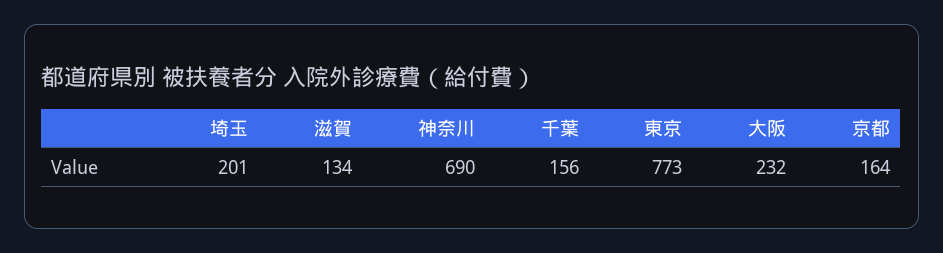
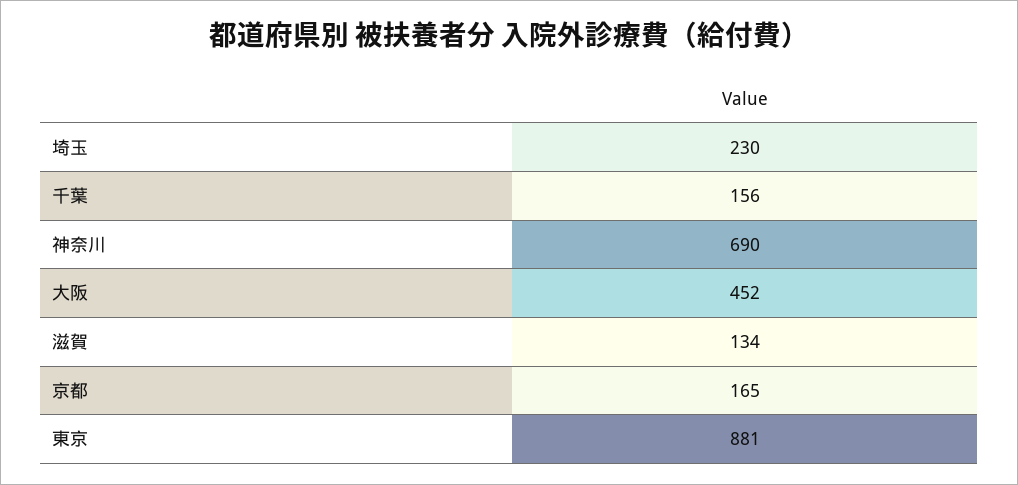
埼玉: 201 -> 230
東京: 773 -> 881
大阪: 232 -> 452
京都: 164 -> 165

